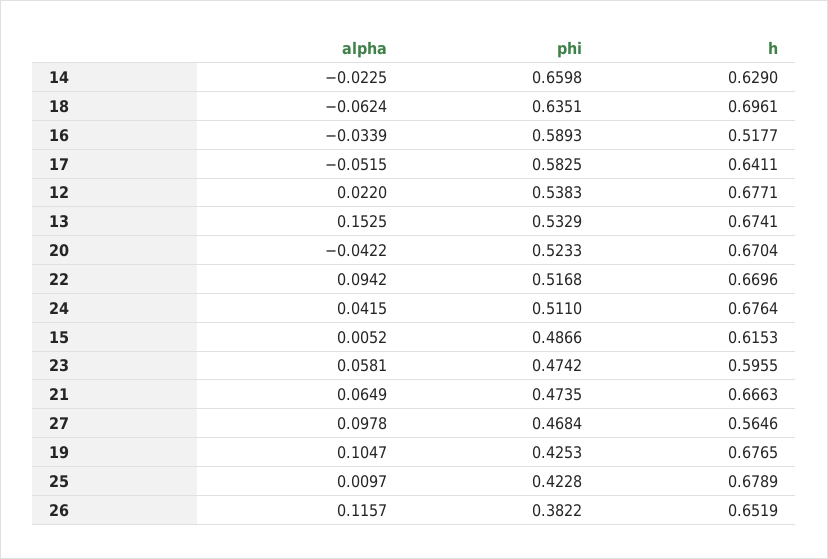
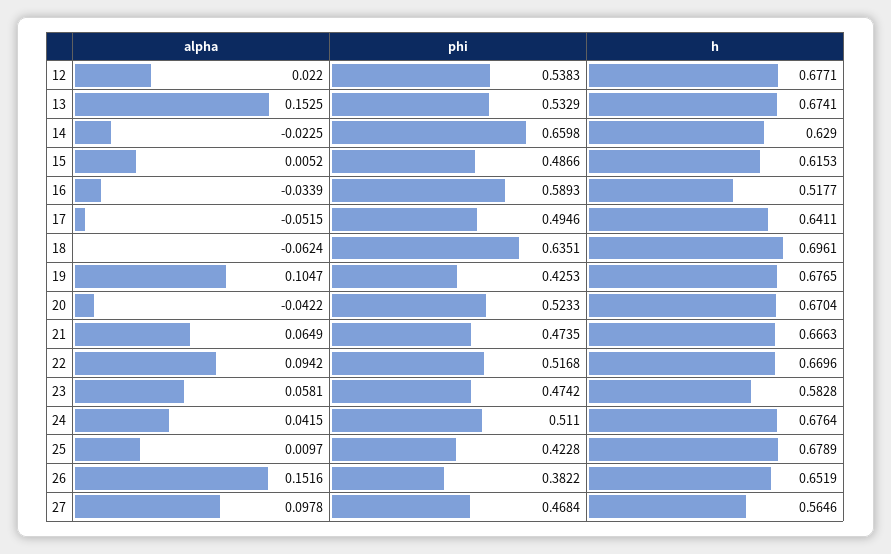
phi, 17: 0.5825 -> 0.4946
h, 23: 0.5955 -> 0.5828
alpha, 26: 0.1157 -> 0.1516

